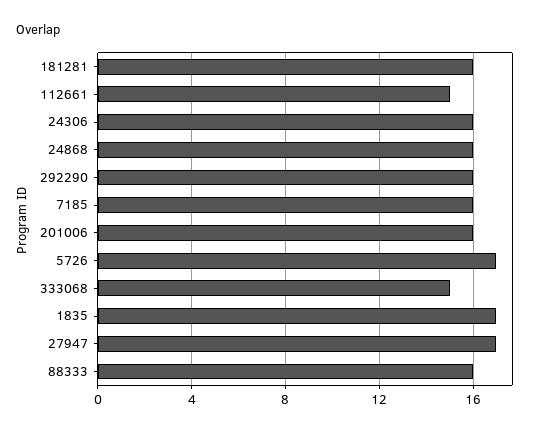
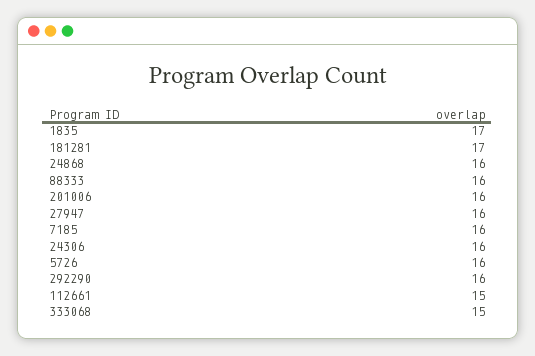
181281: 16 -> 17
5726: 17 -> 16
27947: 17 -> 16

